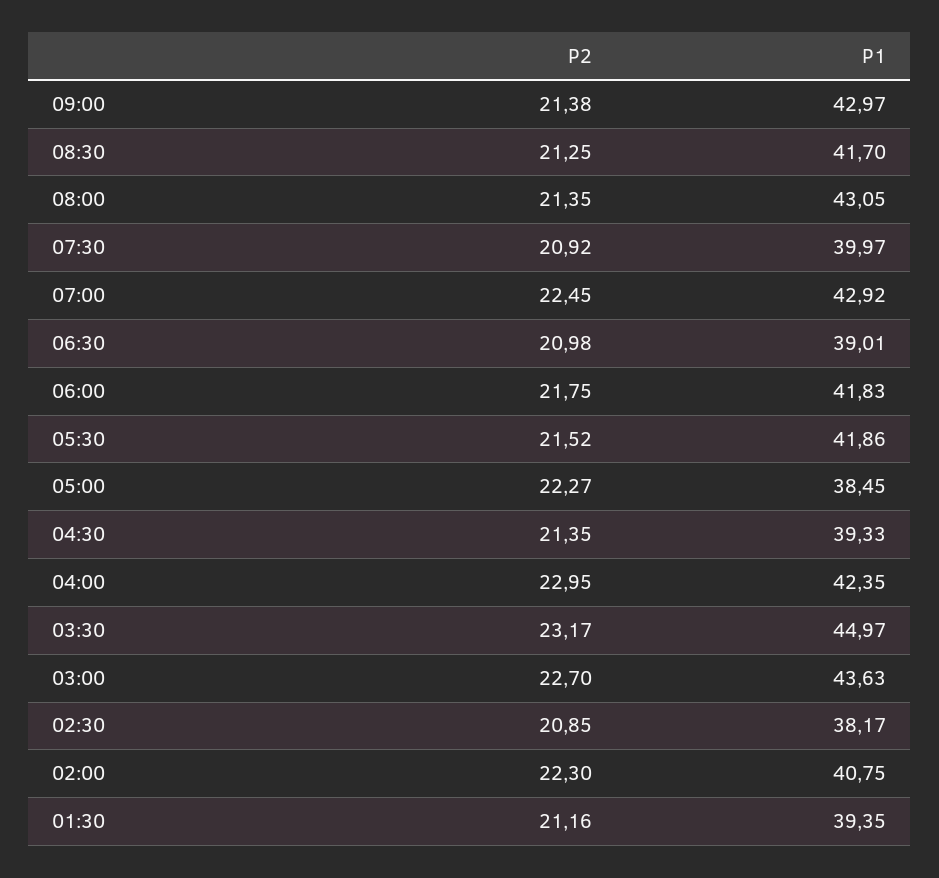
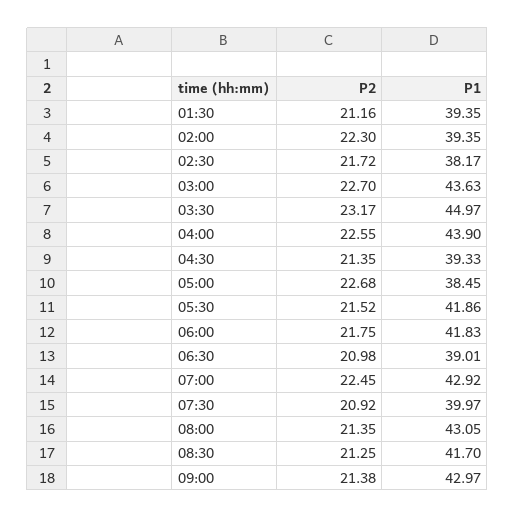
P2, 05:00: 22.27 -> 22.68
P2, 04:00: 22.95 -> 22.55
P1, 04:00: 42.35 -> 43.9
P2, 02:30: 20.85 -> 21.72
P1, 02:00: 40.75 -> 39.35

